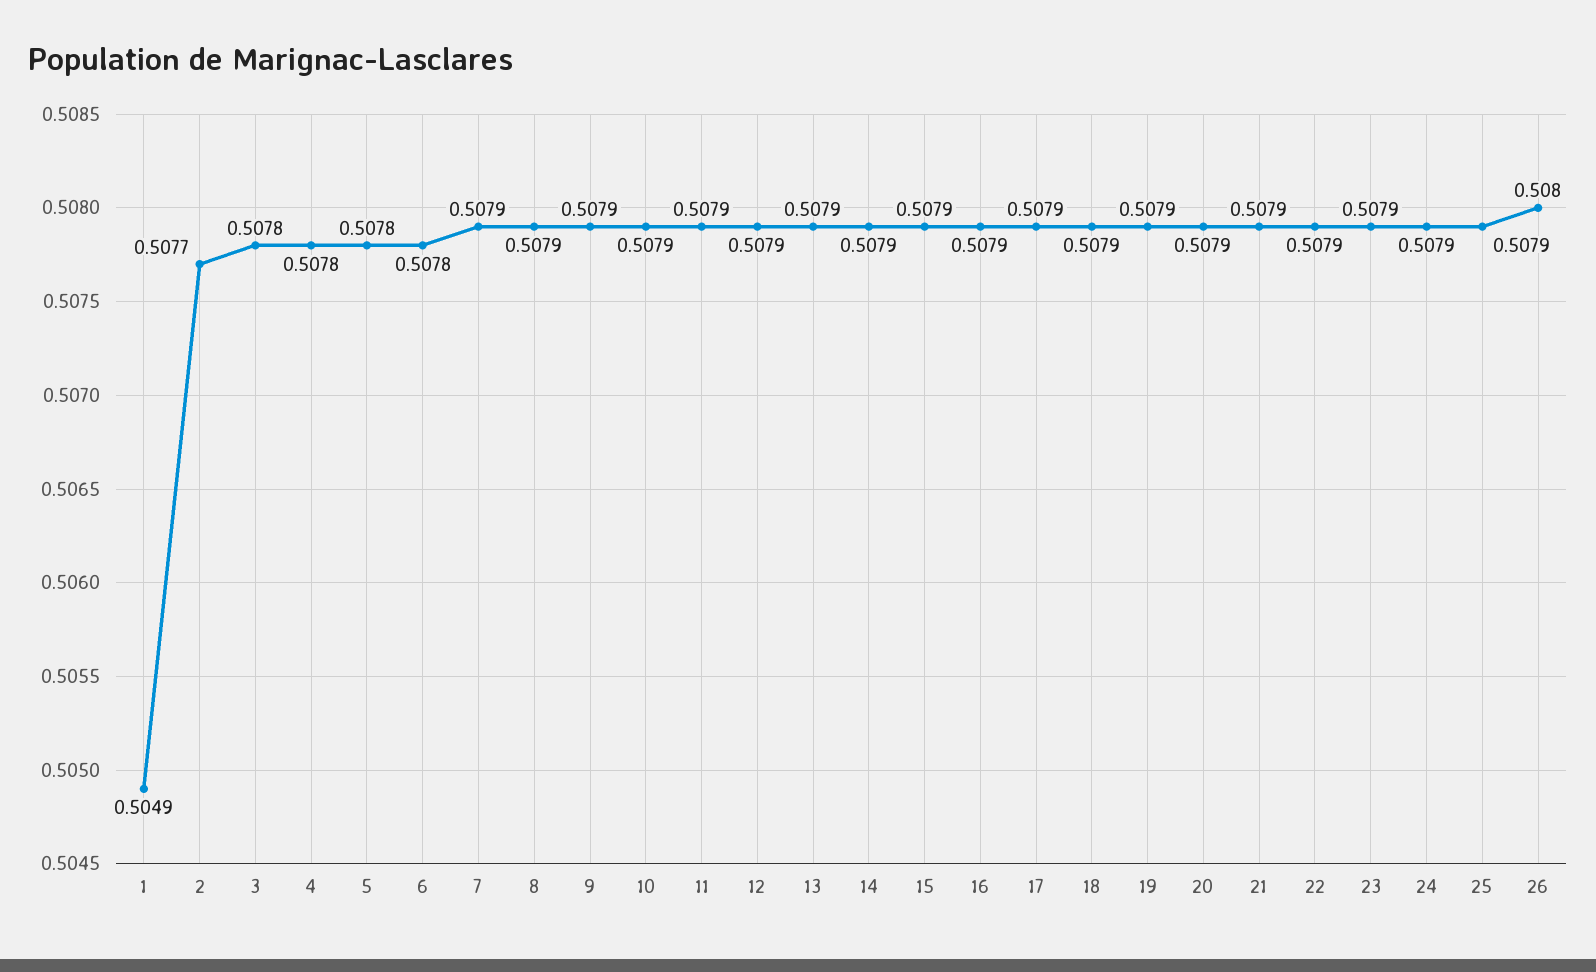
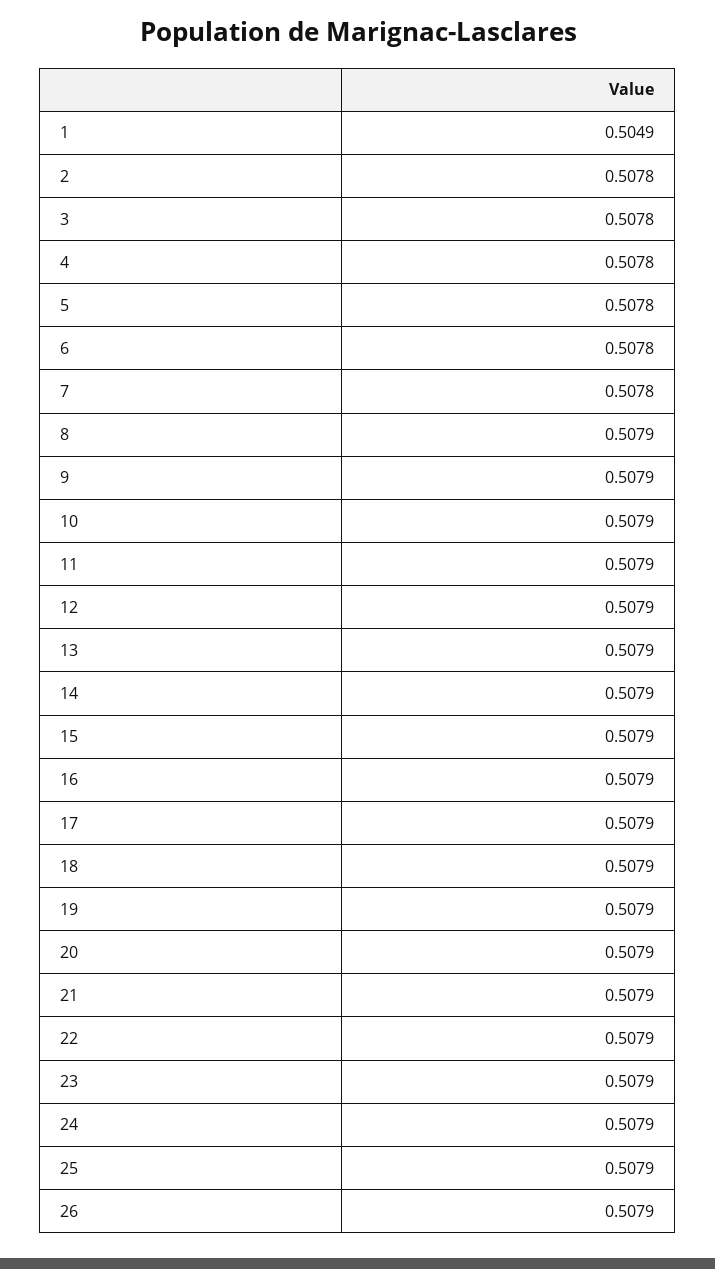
2: 0.5077 -> 0.5078
7: 0.5079 -> 0.5078
26: 0.508 -> 0.5079

